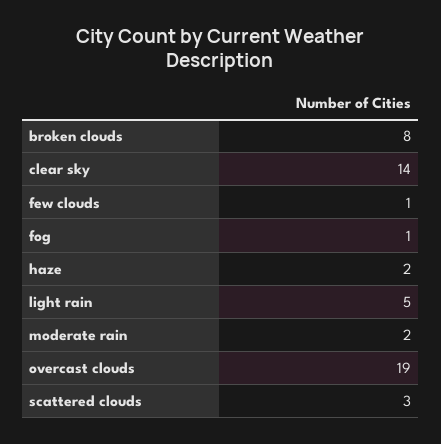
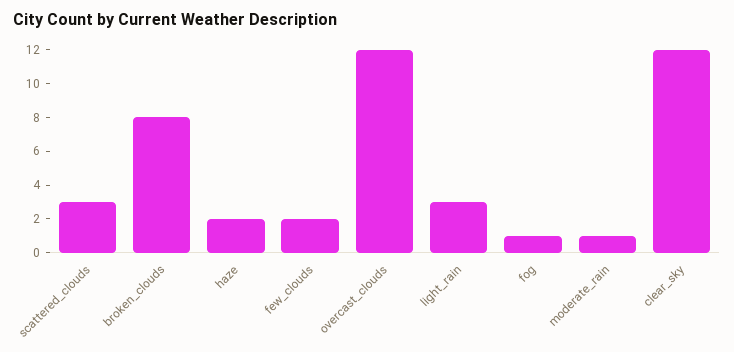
clear sky: 14 -> 12
few clouds: 1 -> 2
light rain: 5 -> 3
moderate rain: 2 -> 1
overcast clouds: 19 -> 12

